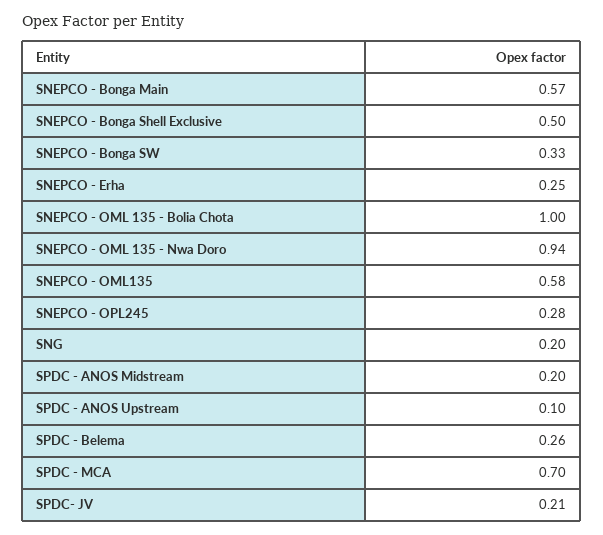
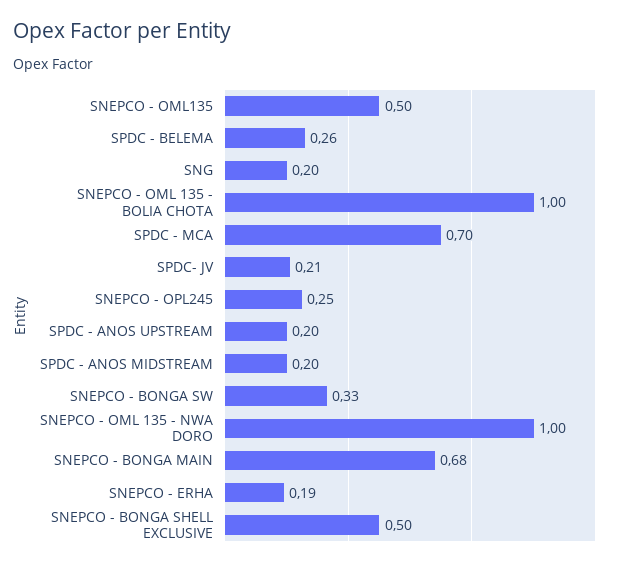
SNEPCO - Bonga Main: 0.57 -> 0.68
SNEPCO - Erha: 0.25 -> 0.19
SNEPCO - OML 135 - Nwa Doro: 0.94 -> 1
SNEPCO - OML135: 0.58 -> 0.5
SNEPCO - OPL245: 0.28 -> 0.25
SPDC - ANOS Upstream: 0.1 -> 0.2

